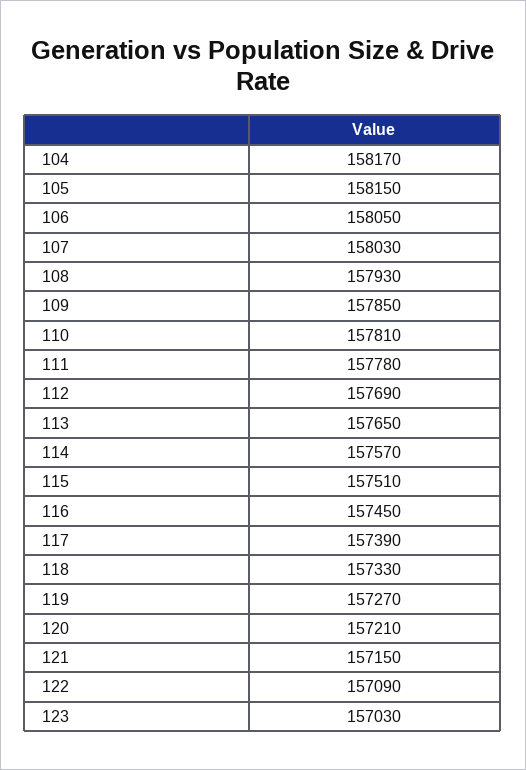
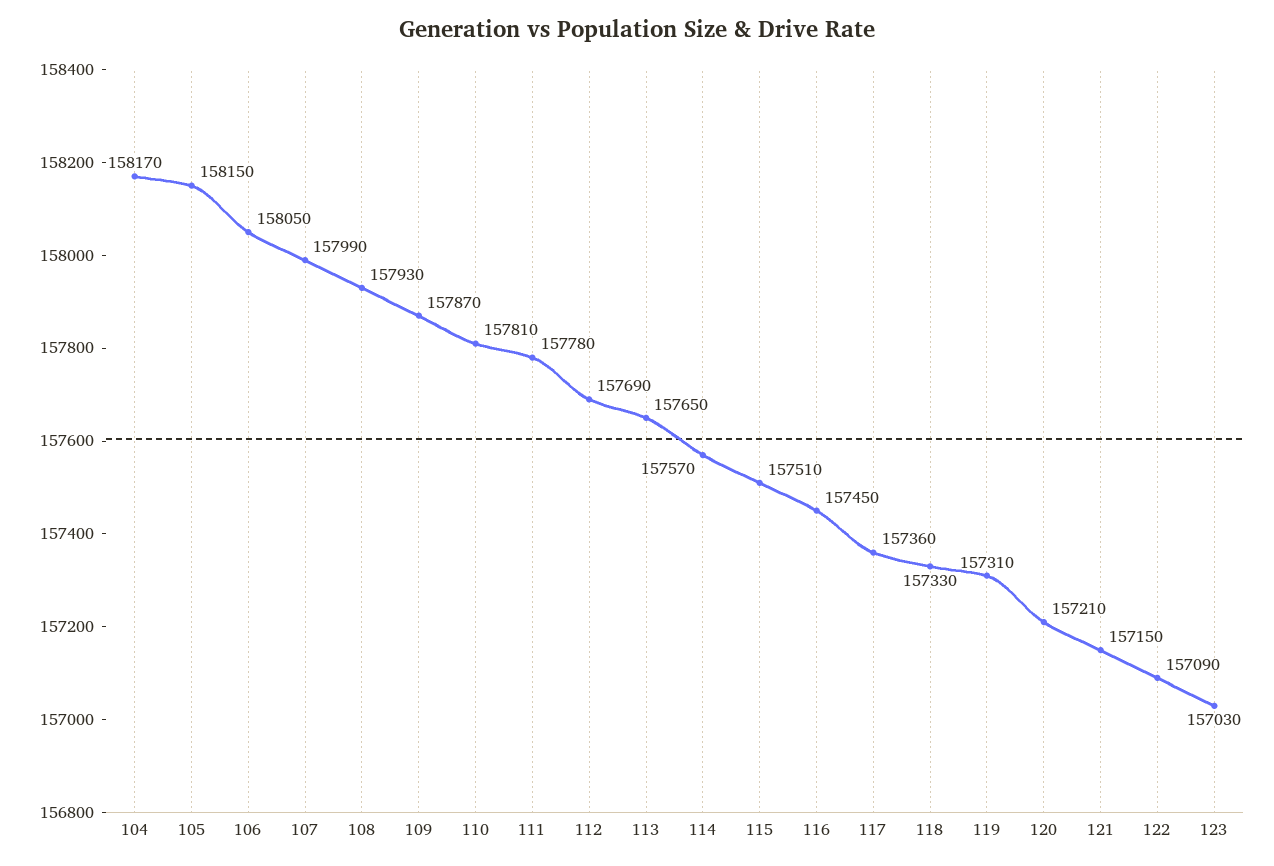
107: 158030 -> 157990
109: 157850 -> 157870
117: 157390 -> 157360
119: 157270 -> 157310

